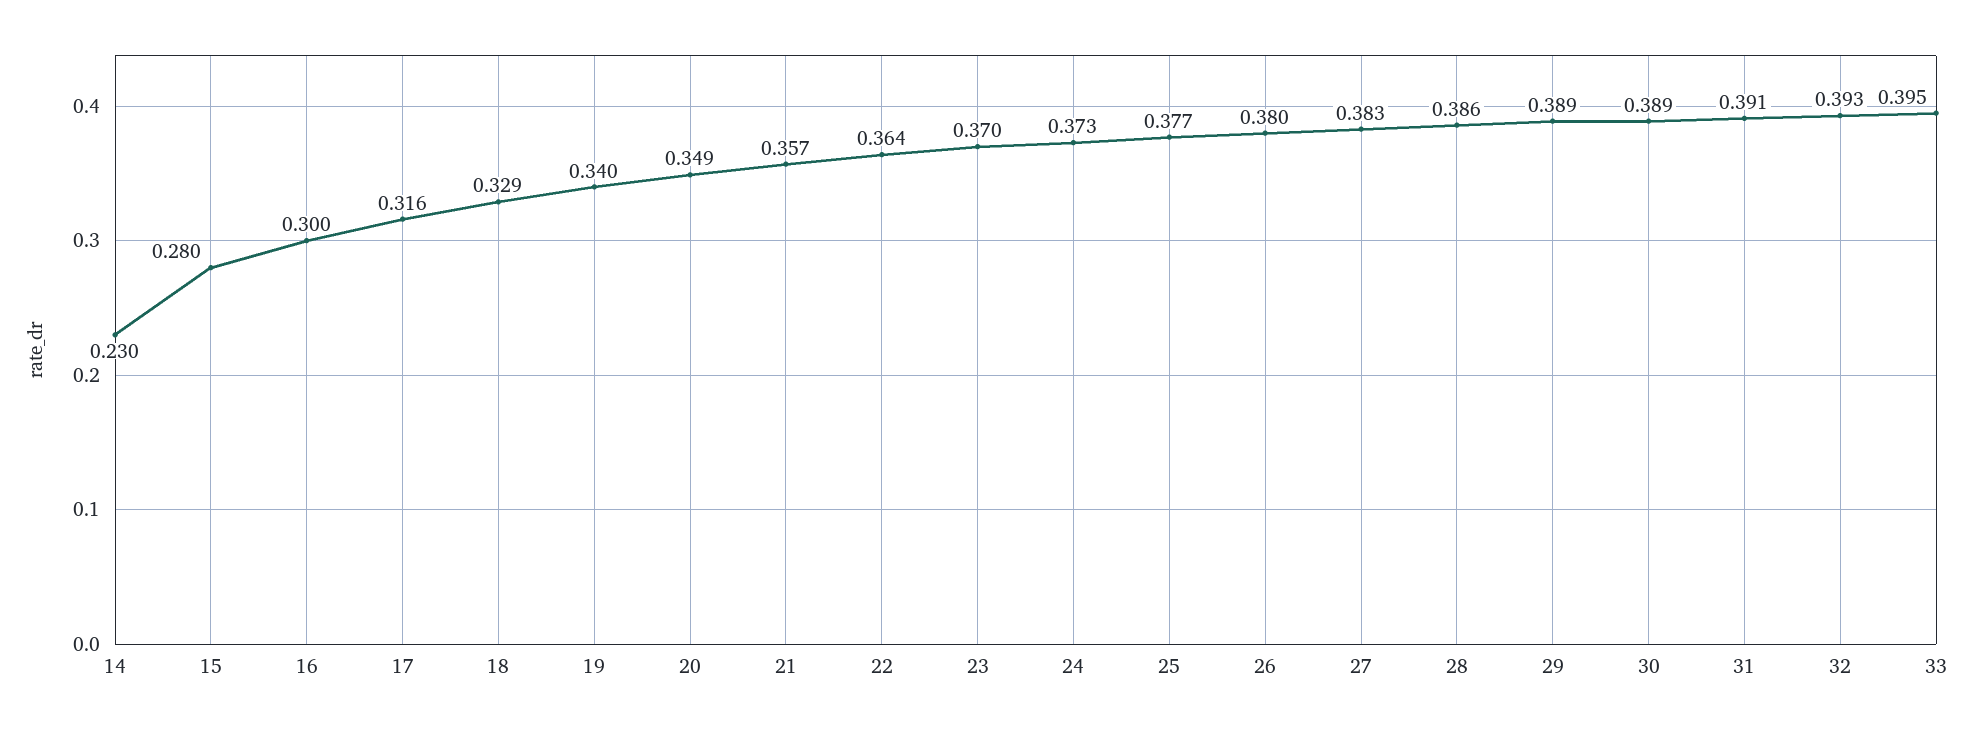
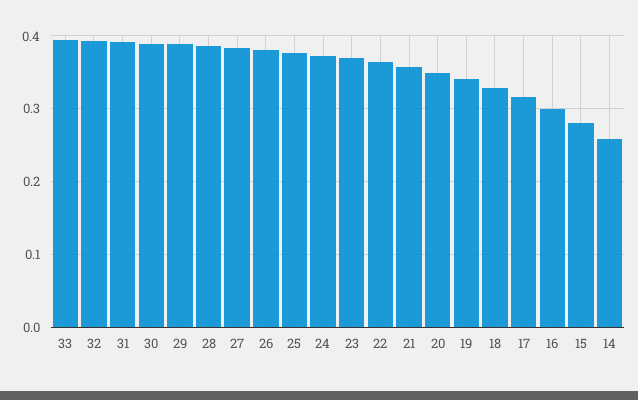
14: 0.23 -> 0.26

